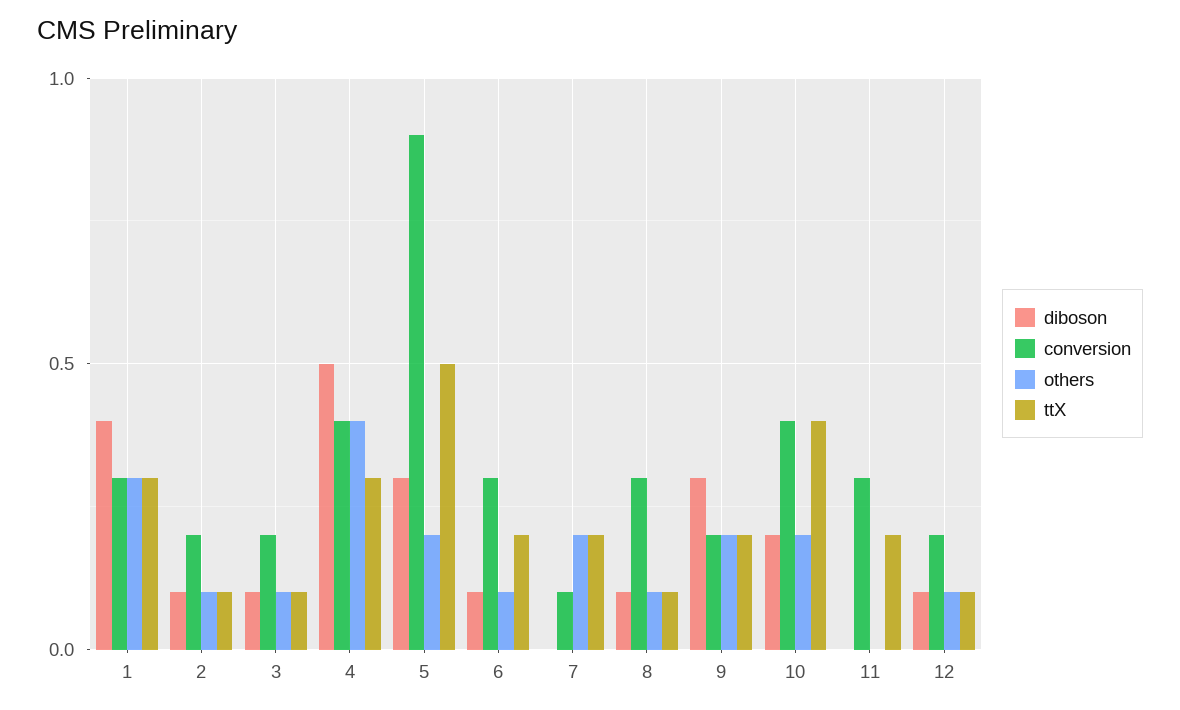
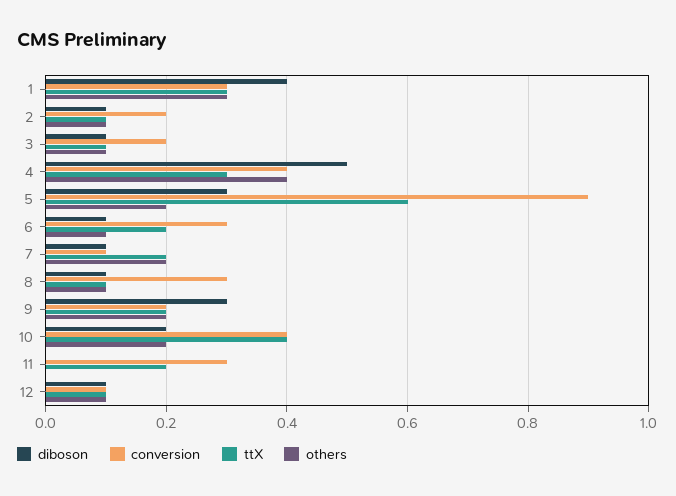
ttX, 5: 0.5 -> 0.6
diboson, 7: 0 -> 0.1
conversion, 12: 0.2 -> 0.1

